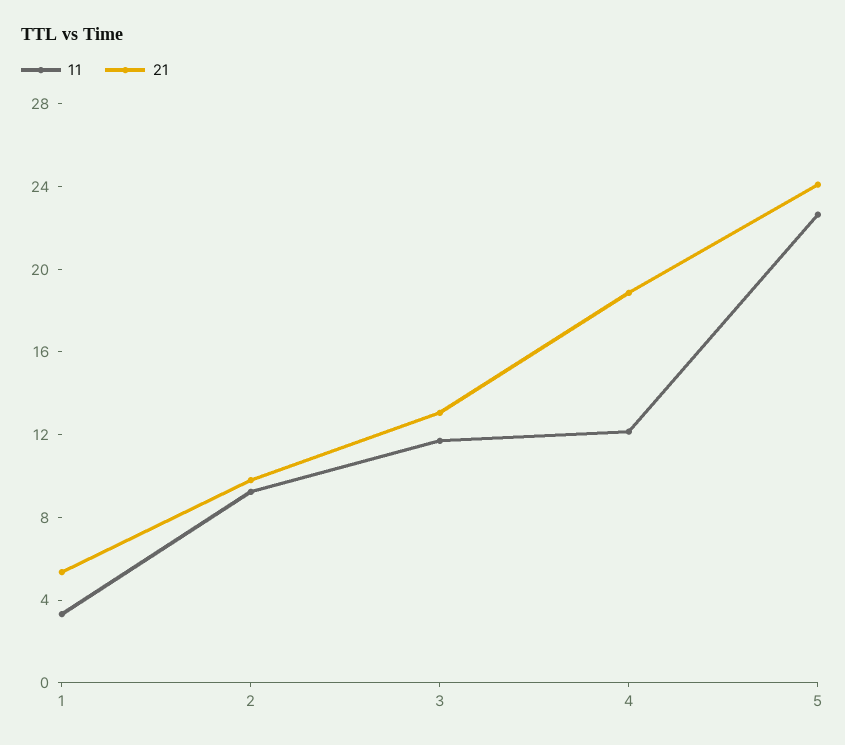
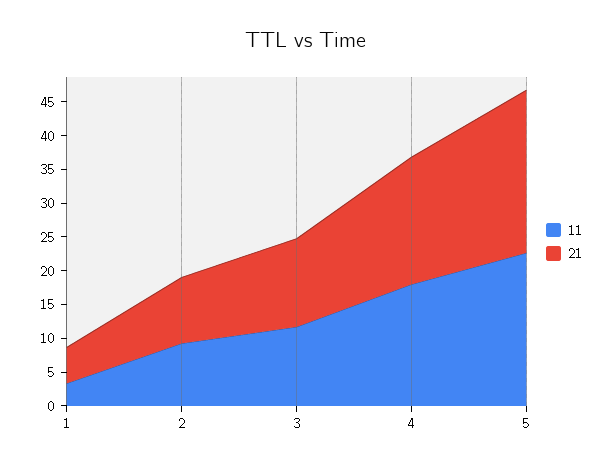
11, 4: 12 -> 17.5

